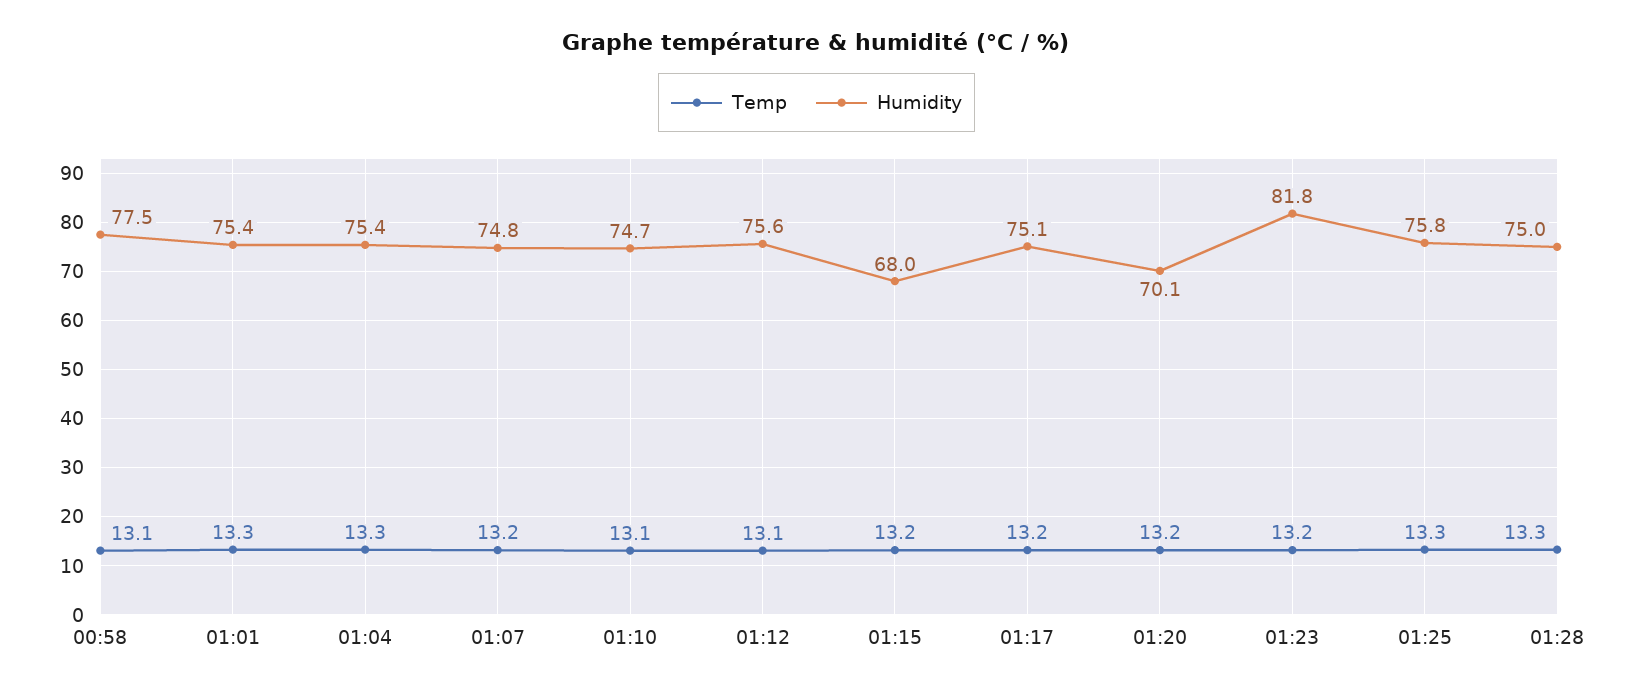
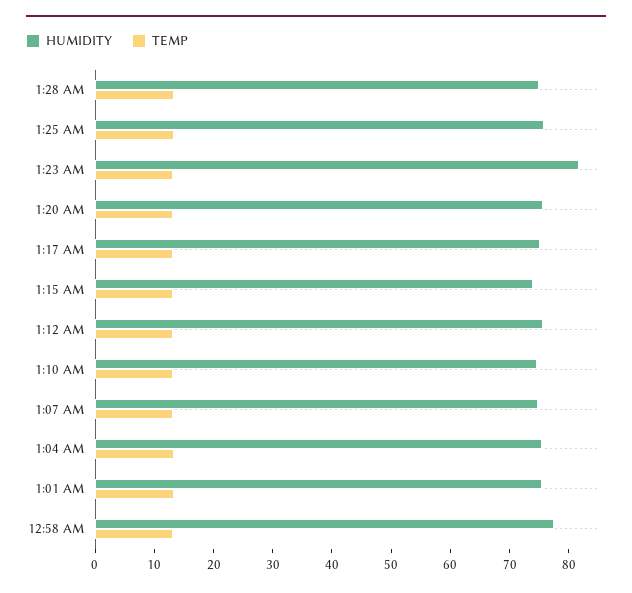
Humidity, 01:15: 68 -> 74
Humidity, 01:20: 70.1 -> 76

